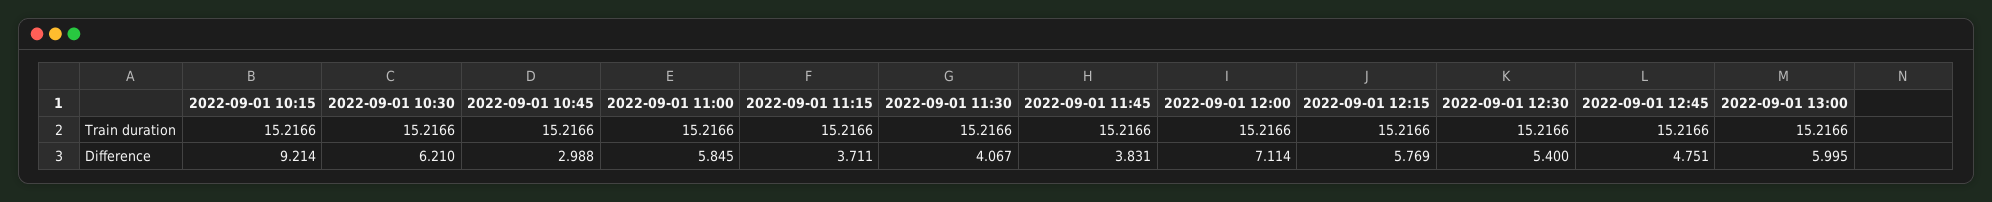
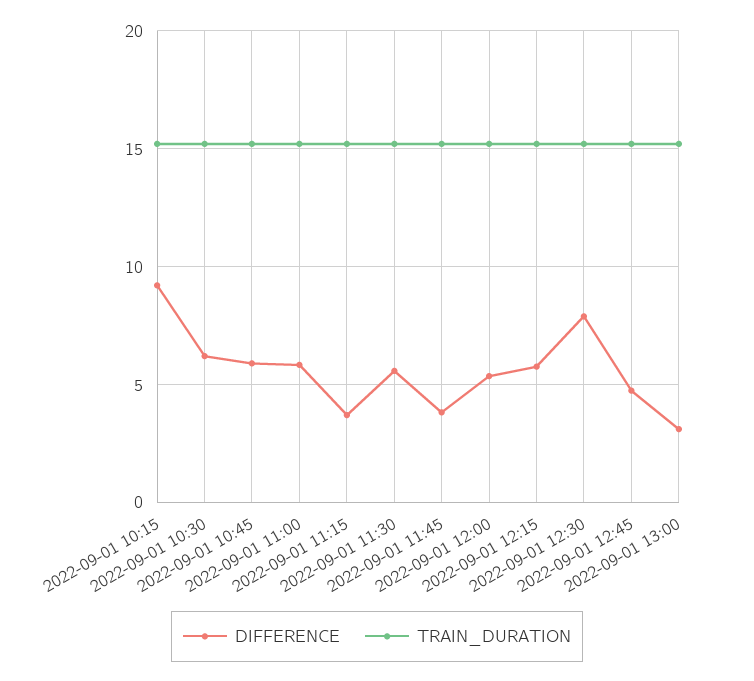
Difference, 2022-09-01 10:45: 2.988 -> 6
Difference, 2022-09-01 11:30: 4.067 -> 5.5
Difference, 2022-09-01 12:00: 7.114 -> 5.5
Difference, 2022-09-01 12:30: 5.4 -> 8
Difference, 2022-09-01 13:00: 5.995 -> 3

